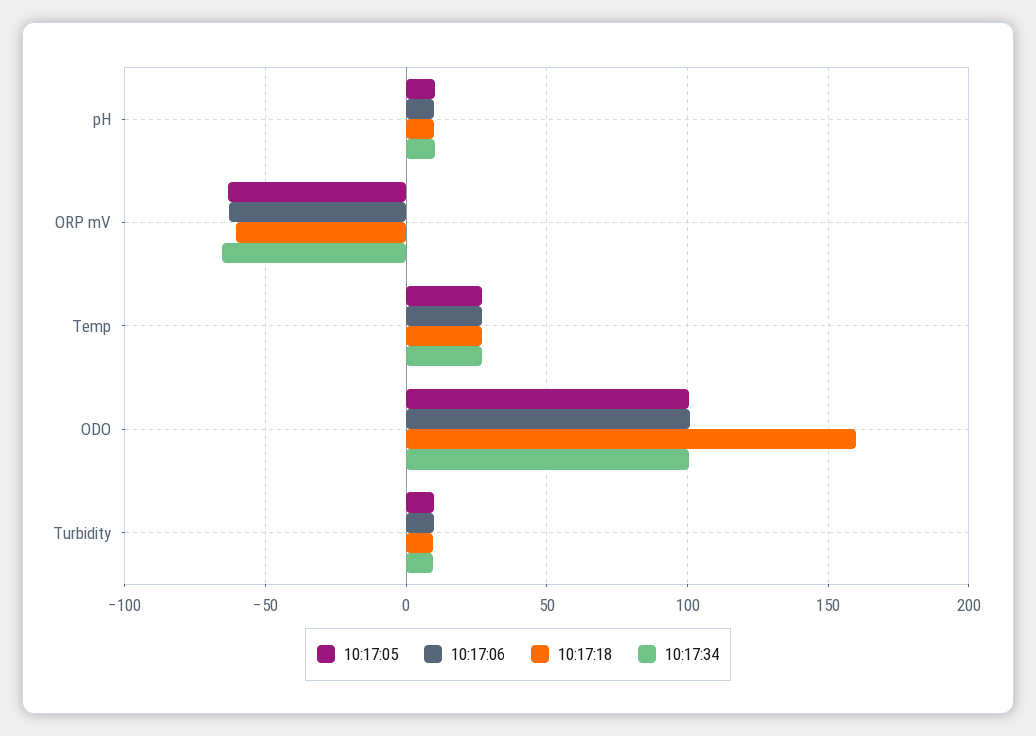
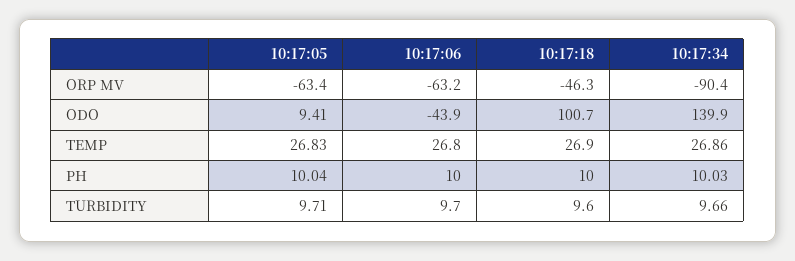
10:17:18, ORP mV: -60 -> -46.3
10:17:34, ORP mV: -65 -> -90.4
10:17:05, ODO: 100 -> 9.41
10:17:06, ODO: 100 -> -43.9
10:17:18, ODO: 160 -> 100.7
10:17:34, ODO: 100 -> 139.9

